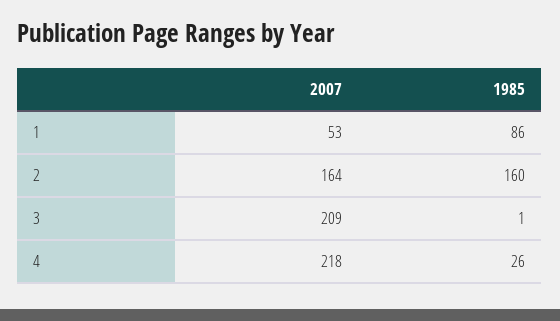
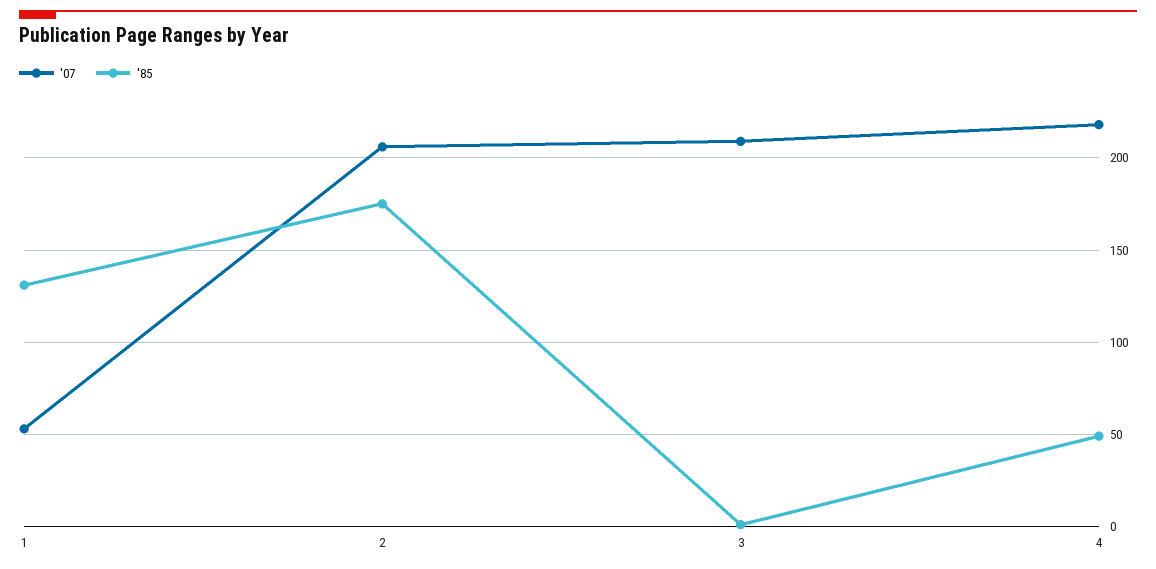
1985, 1: 86 -> 130
2007, 2: 164 -> 205
1985, 2: 160 -> 175
1985, 4: 26 -> 50

